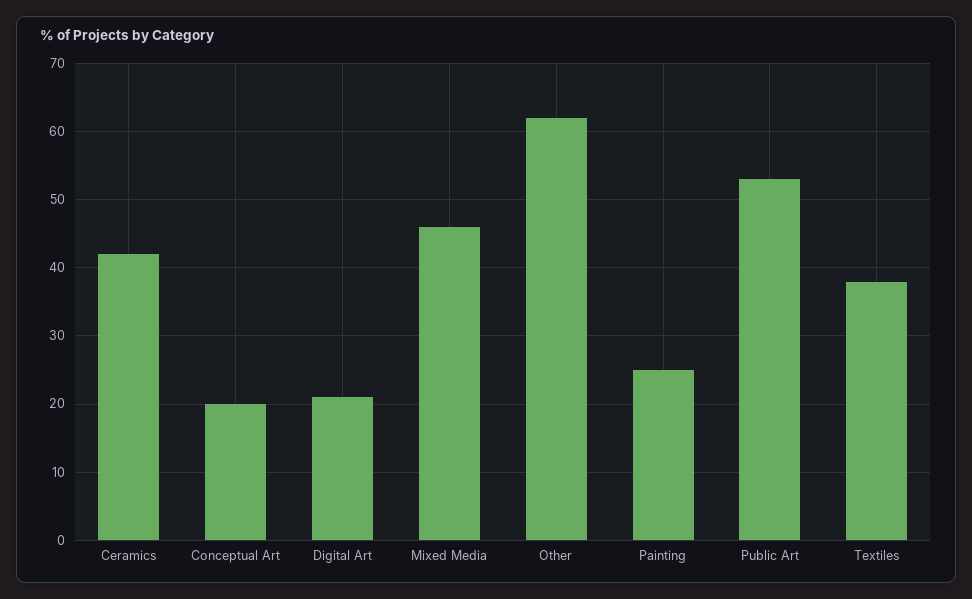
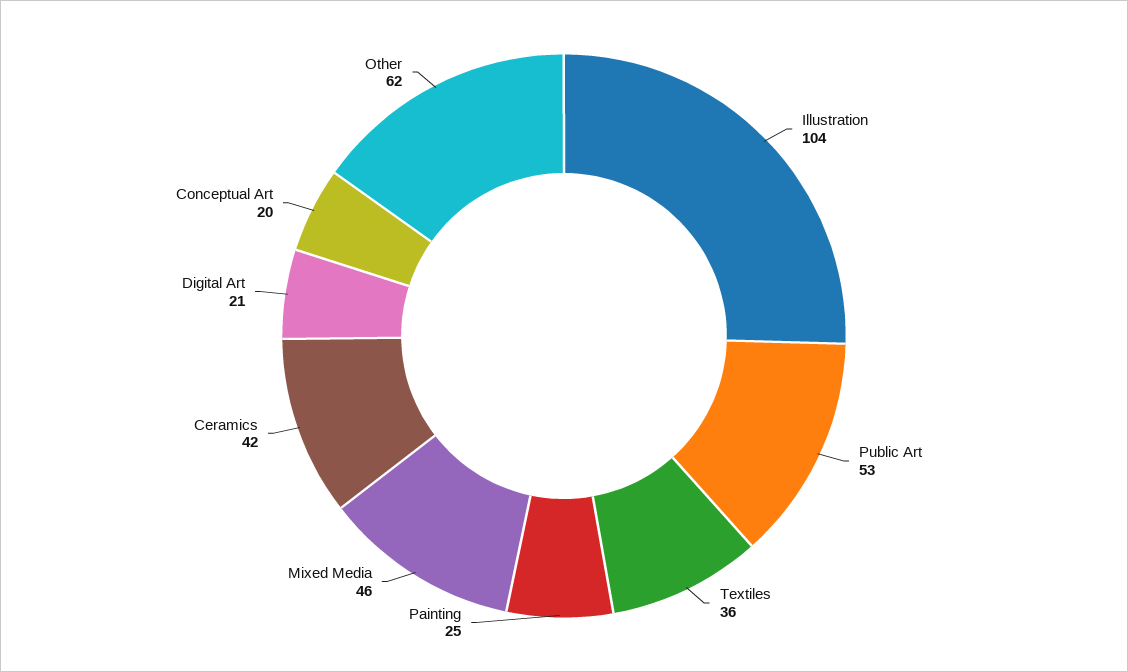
Textiles: 38 -> 36
Illustration: none -> 104

